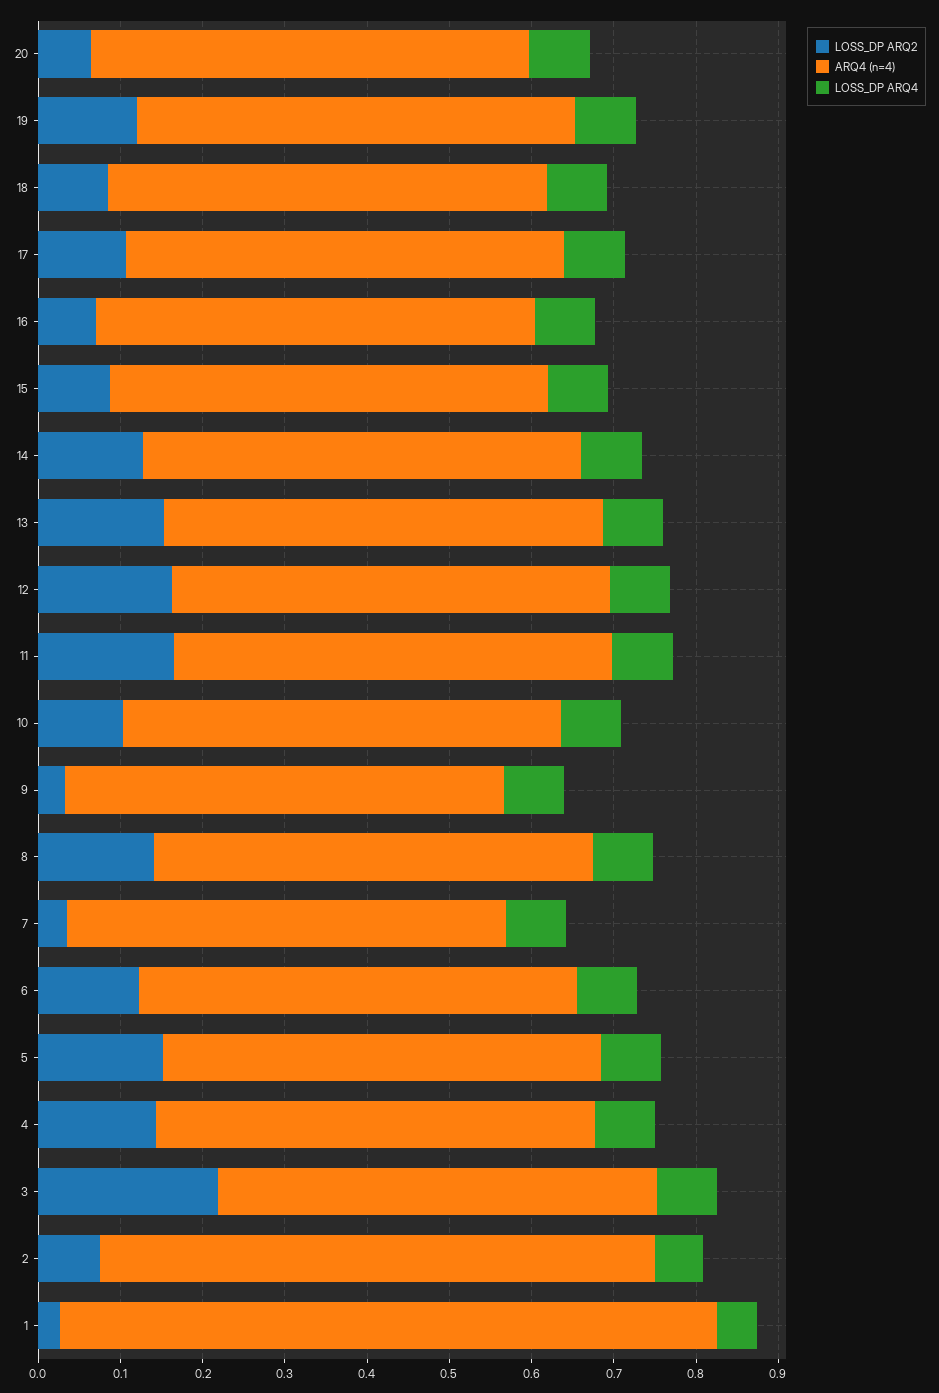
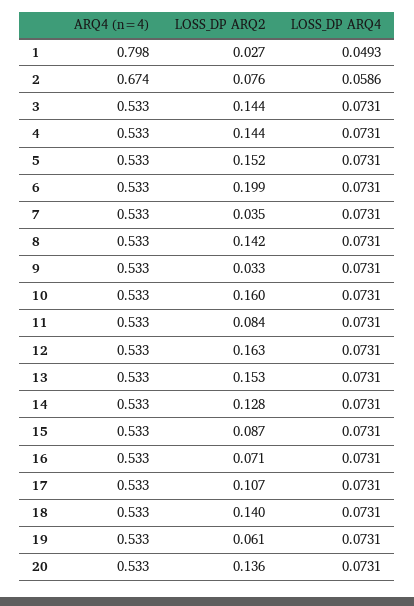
LOSS_DP ARQ2, 20: 0.06 -> 0.136
LOSS_DP ARQ2, 19: 0.12 -> 0.061
LOSS_DP ARQ2, 18: 0.08 -> 0.14
LOSS_DP ARQ2, 11: 0.16 -> 0.084
LOSS_DP ARQ2, 10: 0.1 -> 0.16
LOSS_DP ARQ2, 6: 0.12 -> 0.199
LOSS_DP ARQ2, 3: 0.22 -> 0.144

